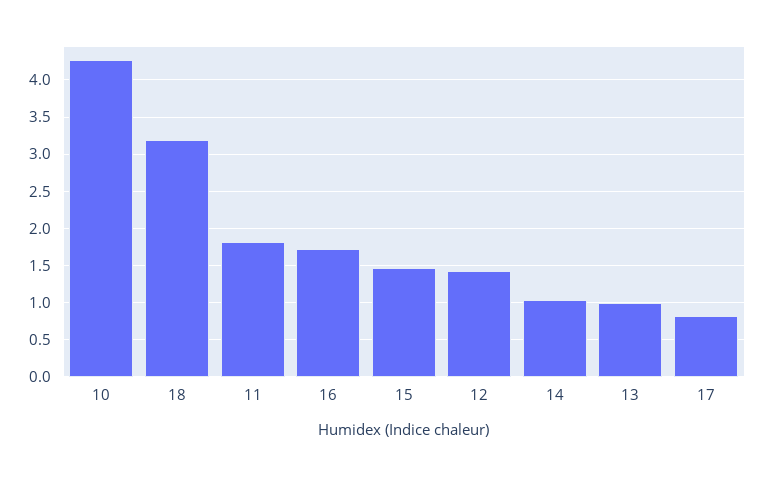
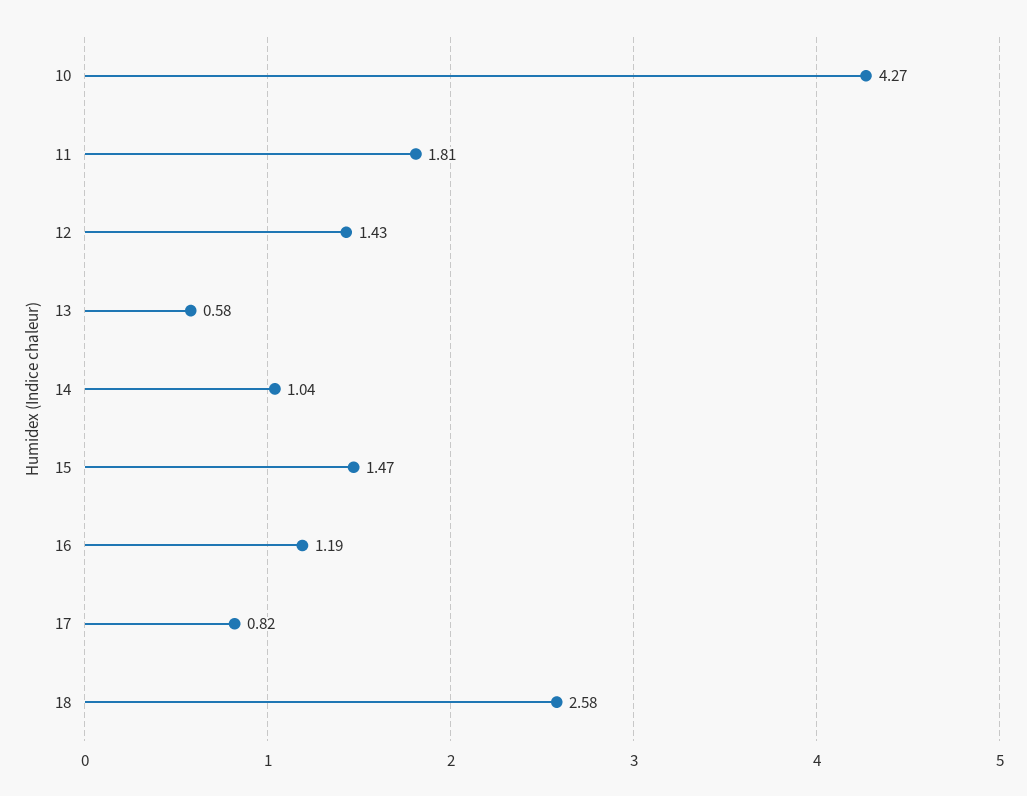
18: 3.2 -> 2.58
16: 1.7 -> 1.19
13: 1 -> 0.58

